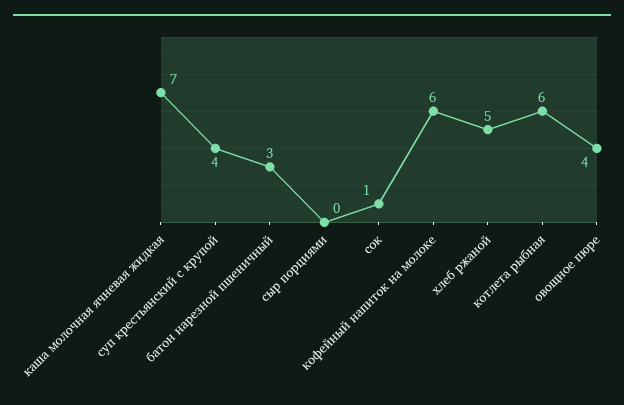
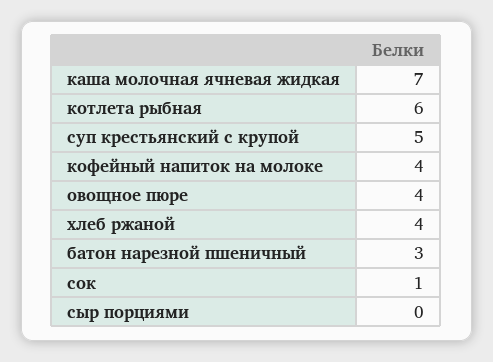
суп крестьянский с крупой: 4 -> 5
кофейный напиток на молоке: 6 -> 4
хлеб ржаной: 5 -> 4

